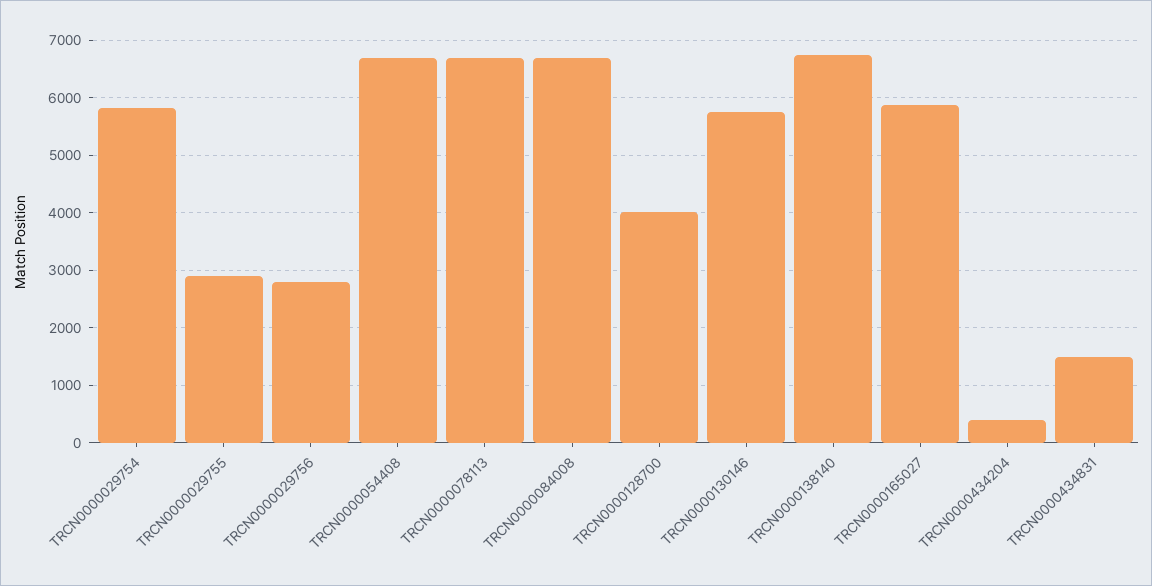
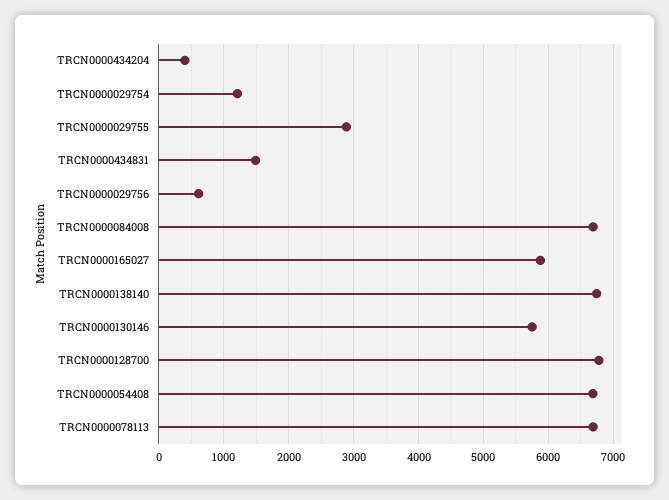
TRCN0000029754: 5800 -> 1200
TRCN0000029756: 2800 -> 600
TRCN0000128700: 4000 -> 6800

